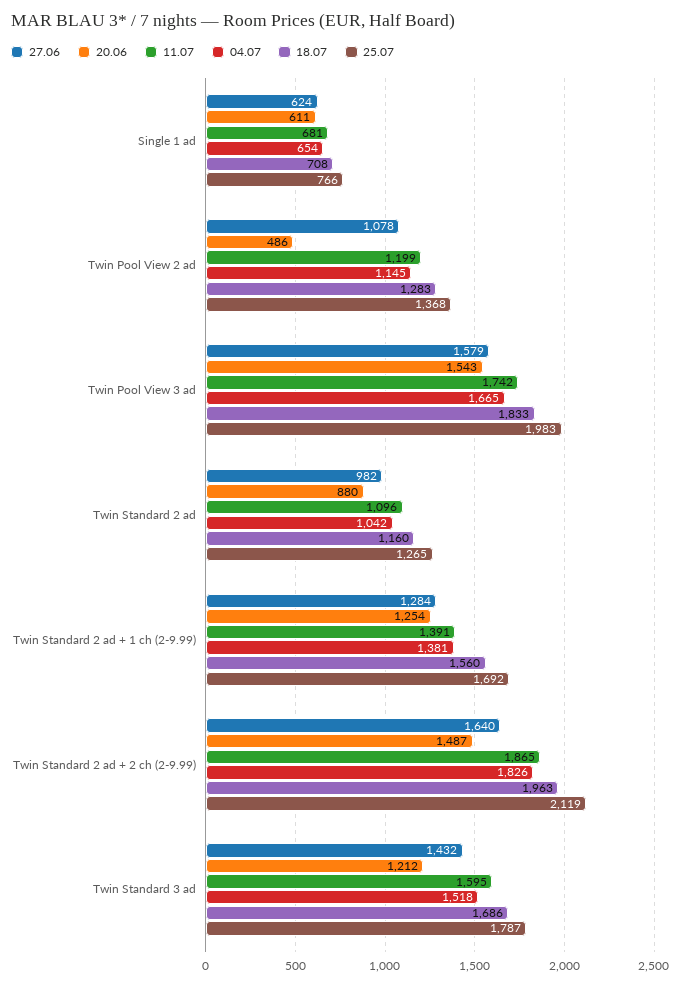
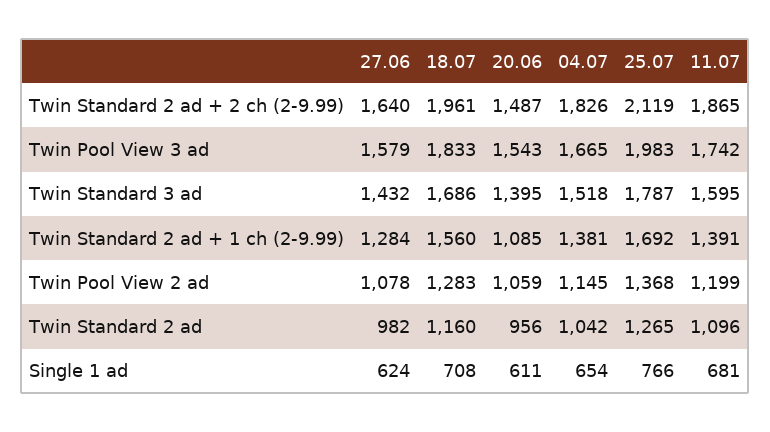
20.06, Twin Pool View 2 ad: 486 -> 1059
20.06, Twin Standard 2 ad: 880 -> 956
20.06, Twin Standard 2 ad + 1 ch (2-9.99): 1254 -> 1085
18.07, Twin Standard 2 ad + 2 ch (2-9.99): 1963 -> 1961
20.06, Twin Standard 3 ad: 1212 -> 1395

